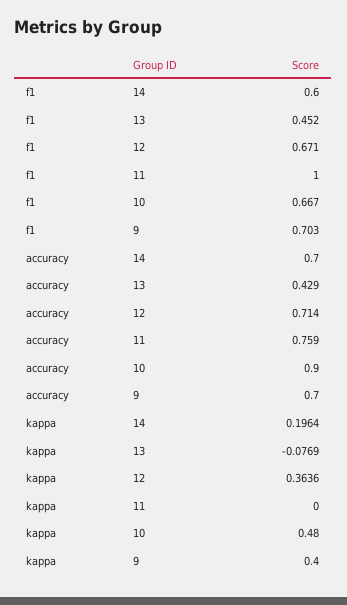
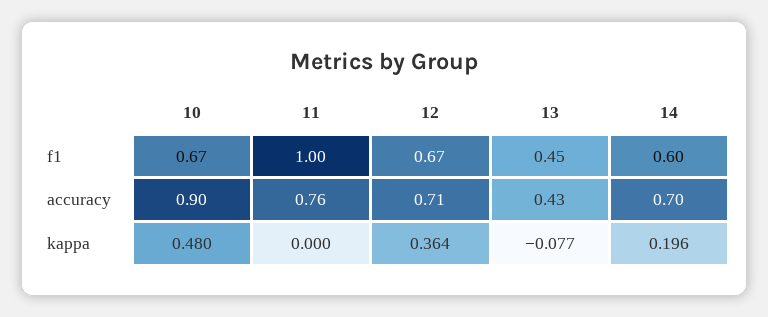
f1, 9: 0.703 -> none
accuracy, 9: 0.7 -> none
kappa, 9: 0.4 -> none

